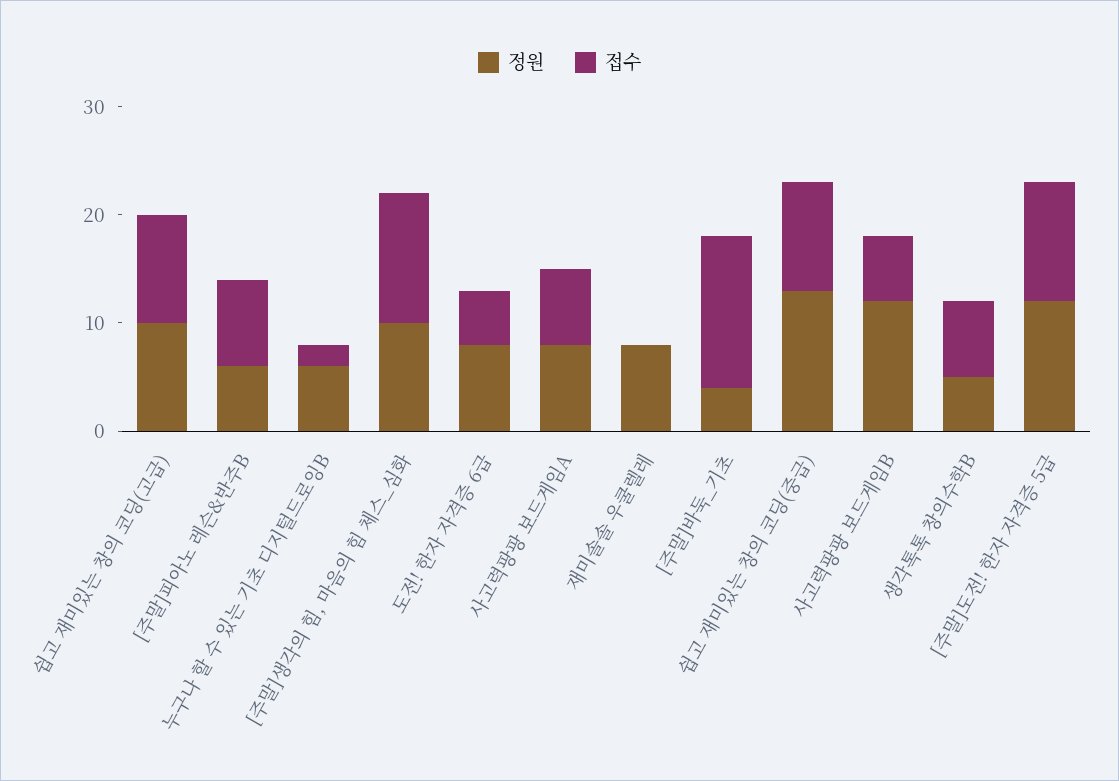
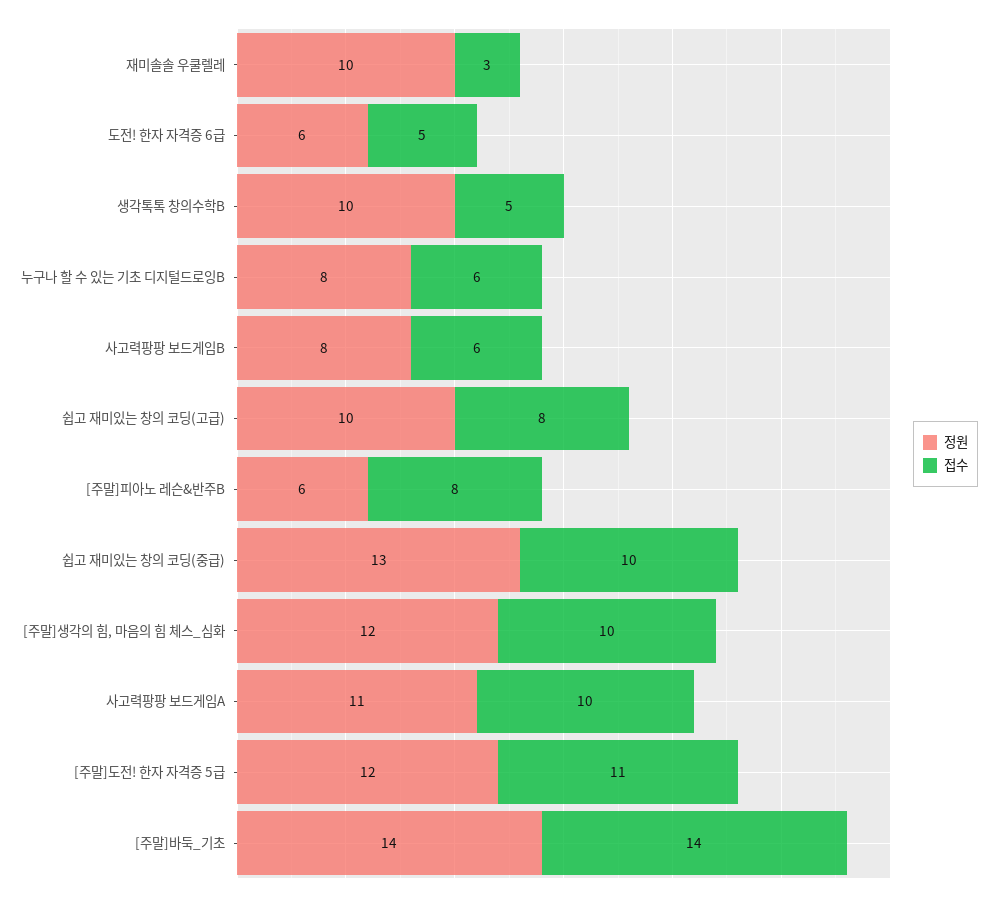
접수, 쉽고 재미있는 창의 코딩(고급): 10 -> 8
정원, 누구나 할 수 있는 기초 디지털드로잉B: 6 -> 8
접수, 누구나 할 수 있는 기초 디지털드로잉B: 2 -> 6
정원, [주말]생각의 힘, 마음의 힘 체스_심화: 10 -> 12
접수, [주말]생각의 힘, 마음의 힘 체스_심화: 12 -> 10
정원, 도전! 한자 자격증 6급: 8 -> 6
정원, 사고력팡팡 보드게임A: 8 -> 11
접수, 사고력팡팡 보드게임A: 7 -> 10
정원, 재미솔솔 우쿨렐레: 8 -> 10
접수, 재미솔솔 우쿨렐레: 0 -> 3
정원, [주말]바둑_기초: 4 -> 14
정원, 사고력팡팡 보드게임B: 12 -> 8
정원, 생각톡톡 창의수학B: 5 -> 10
접수, 생각톡톡 창의수학B: 7 -> 5

